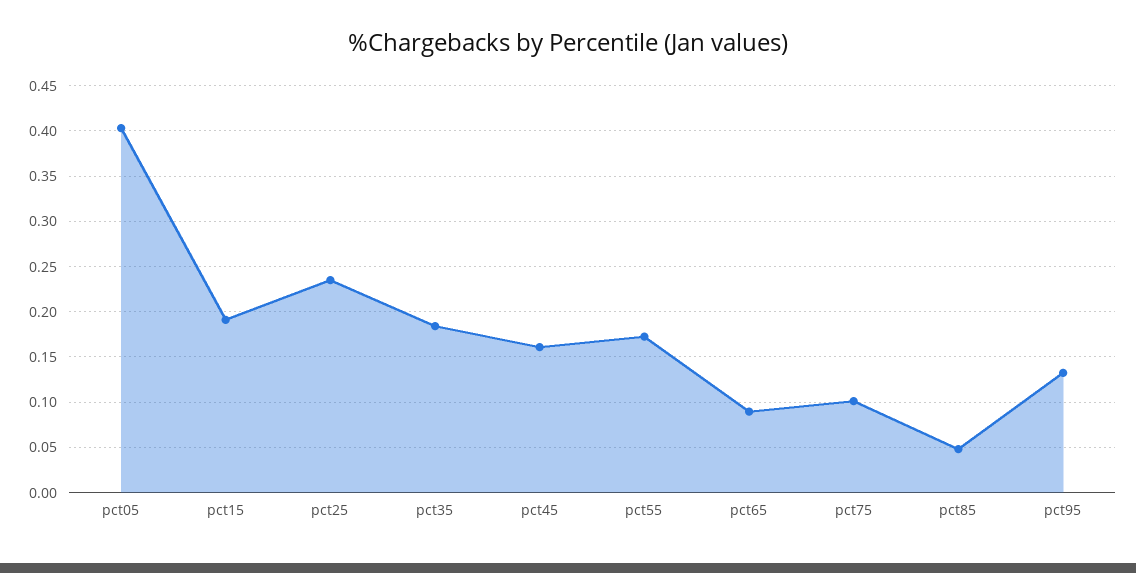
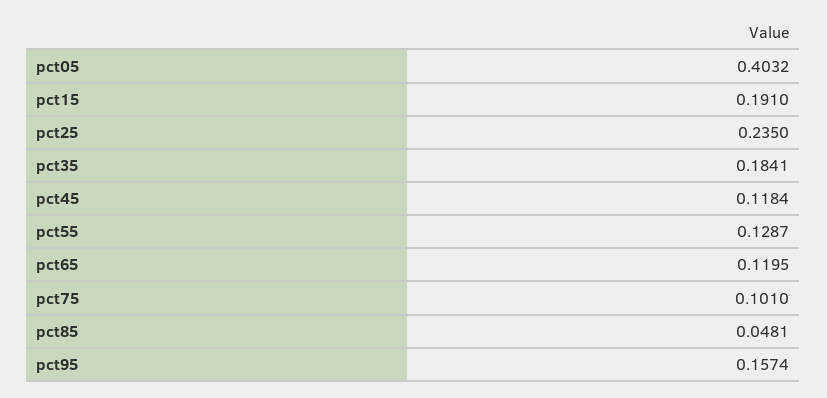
pct45: 0.16 -> 0.1184
pct55: 0.17 -> 0.1287
pct65: 0.09 -> 0.1195
pct95: 0.13 -> 0.1574

